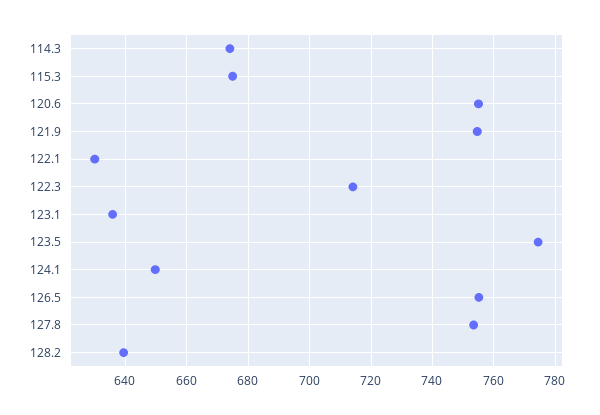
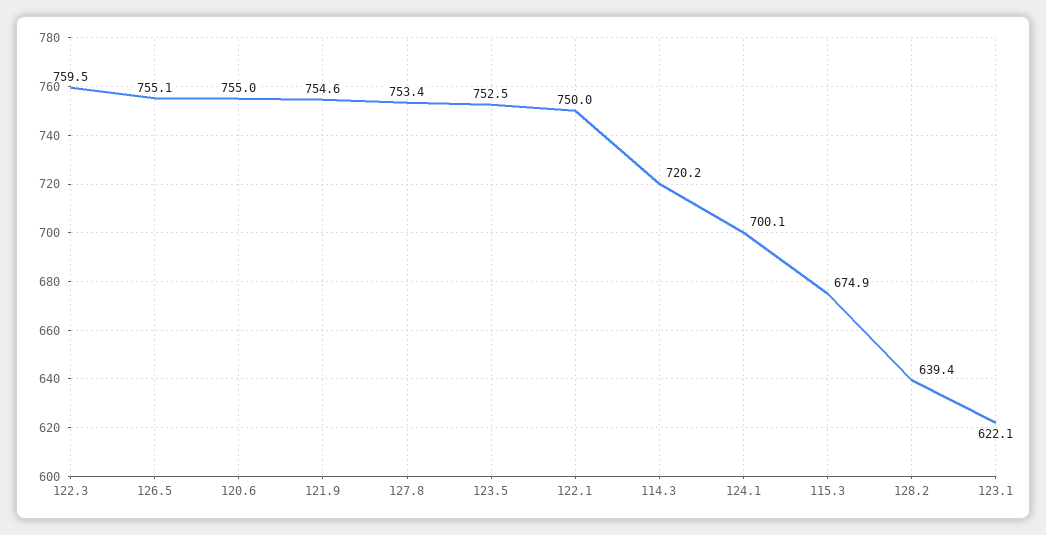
114.3: 674 -> 720.2
122.1: 630 -> 750
122.3: 714 -> 759.5
123.1: 636 -> 622.1
123.5: 774 -> 752.5
124.1: 650 -> 700.1

